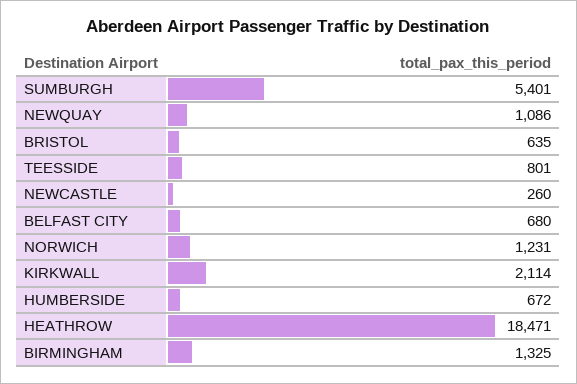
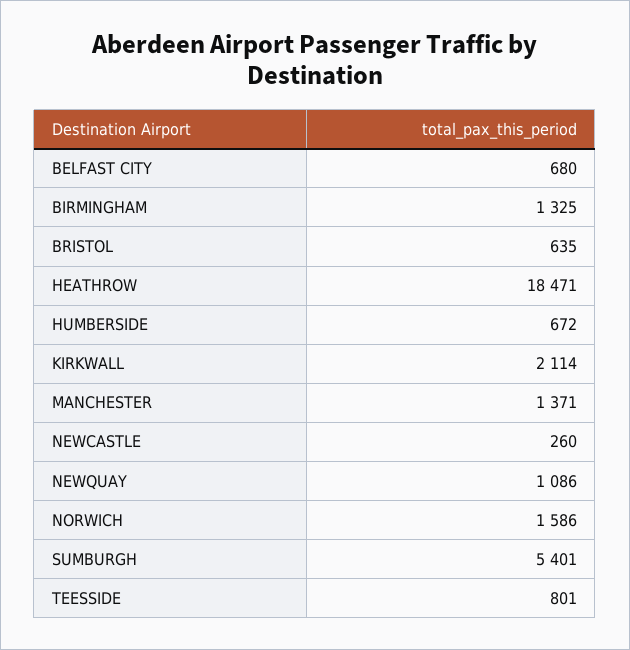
NORWICH: 1231 -> 1586
MANCHESTER: none -> 1371

